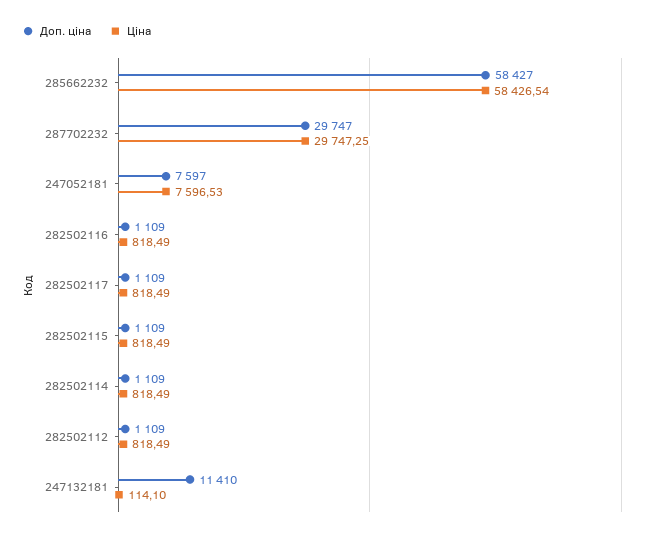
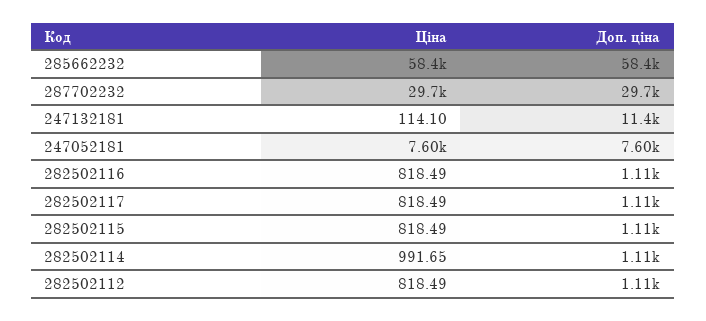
Ціна, 282502114: 818.49 -> 991.65

